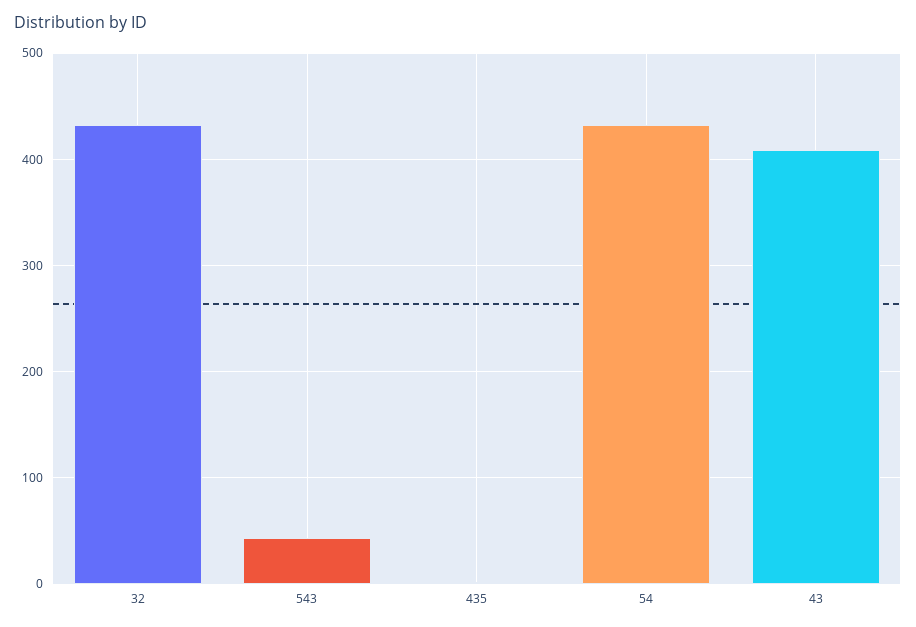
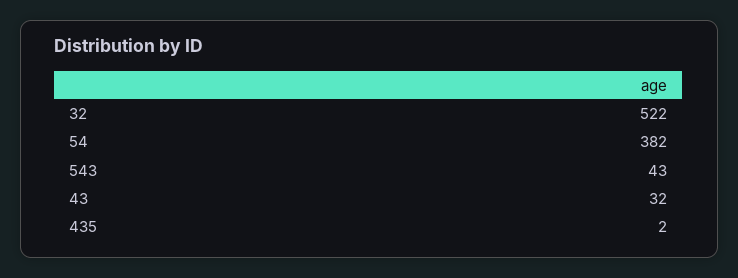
32: 430 -> 522
54: 430 -> 382
43: 410 -> 32

